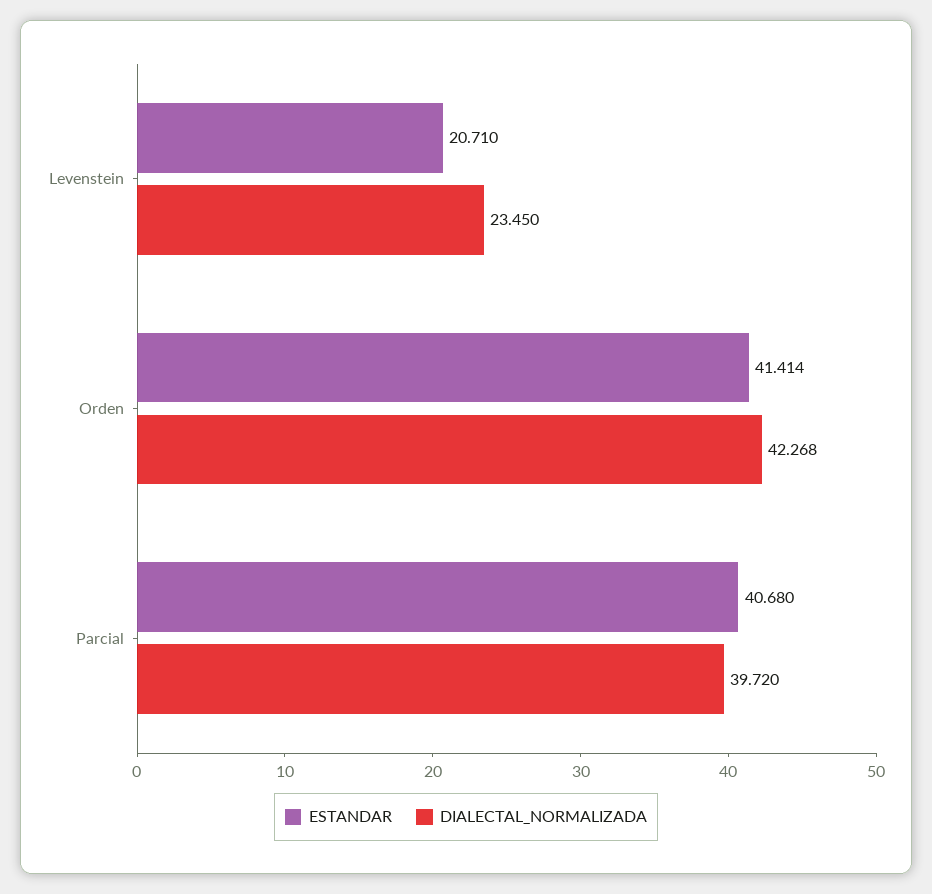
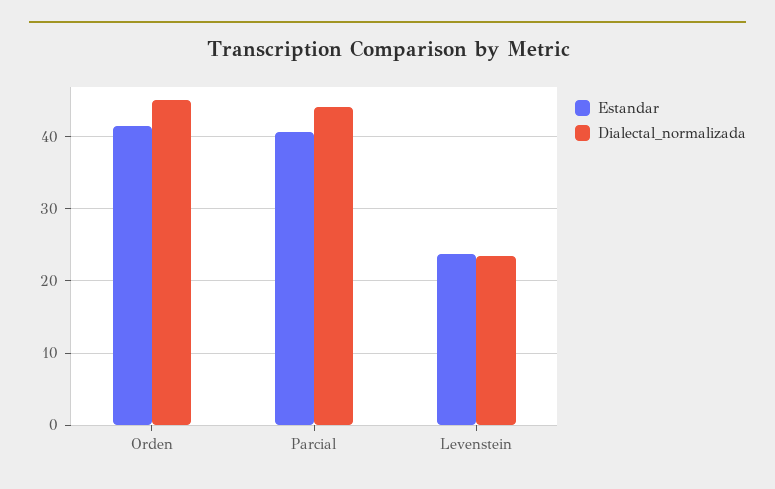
ESTANDAR, Levenstein: 20.71 -> 24
DIALECTAL_NORMALIZADA, Orden: 42.268 -> 45
DIALECTAL_NORMALIZADA, Parcial: 39.72 -> 44

